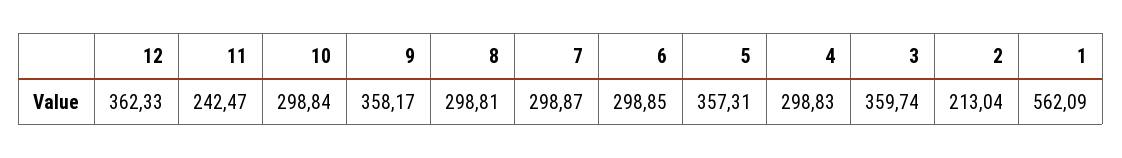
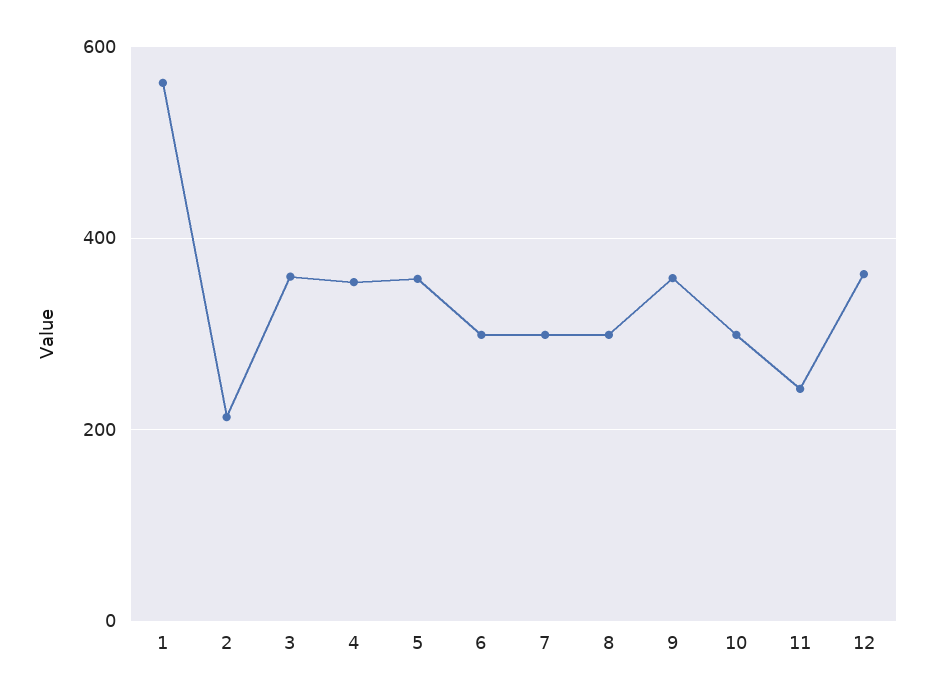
4: 298.83 -> 360

